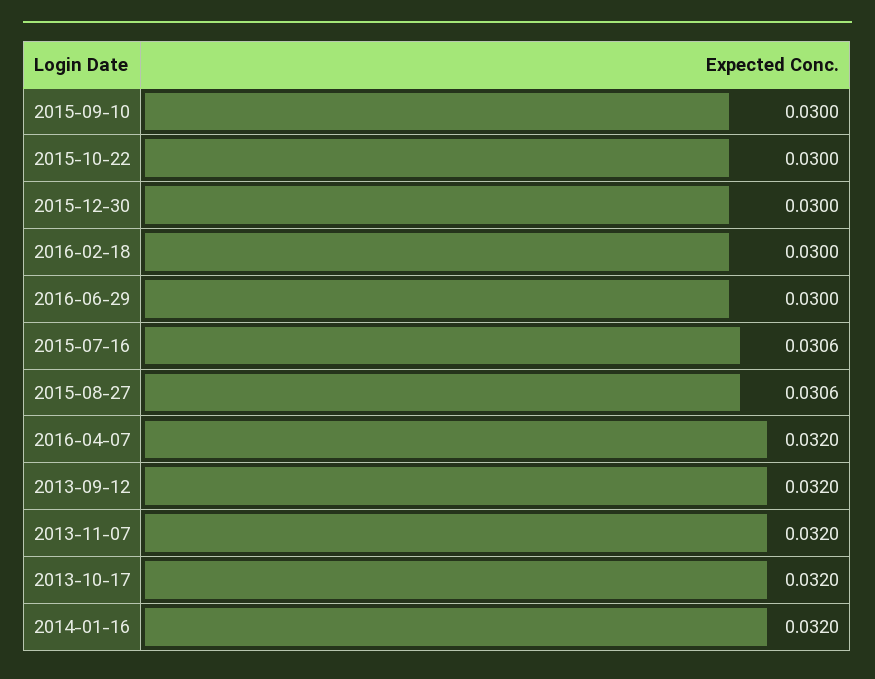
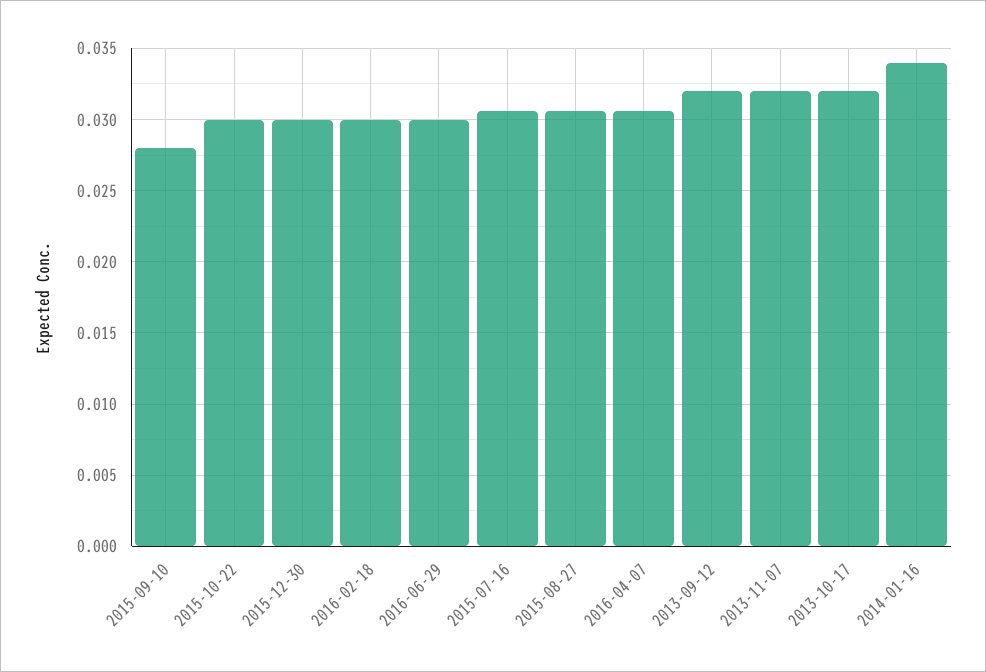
2015-09-10: 0.03 -> 0.028
2016-04-07: 0.032 -> 0.0305
2014-01-16: 0.032 -> 0.034

